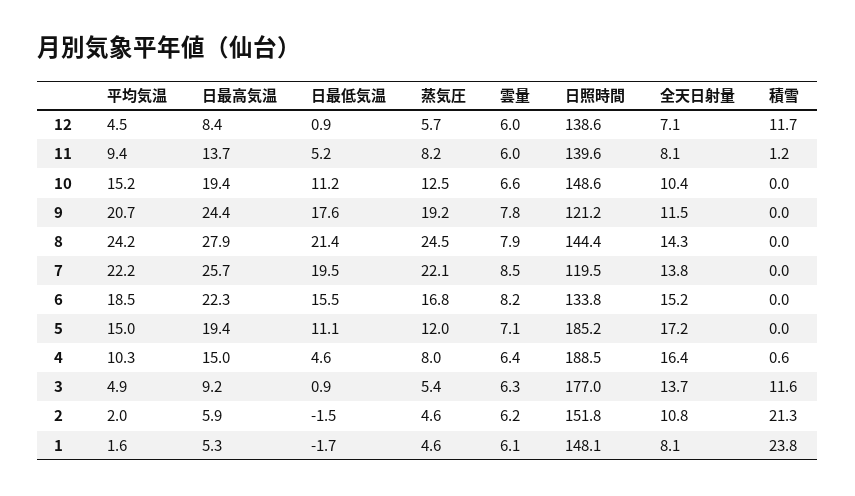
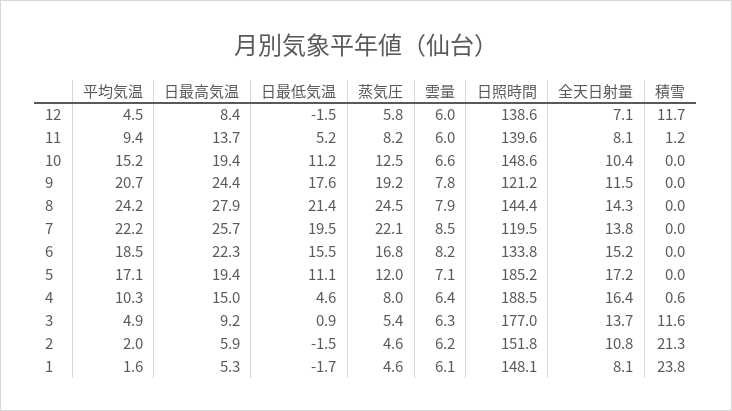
日最低気温, 12: 0.9 -> -1.5
蒸気圧, 12: 5.7 -> 5.8
平均気温, 5: 15 -> 17.1

